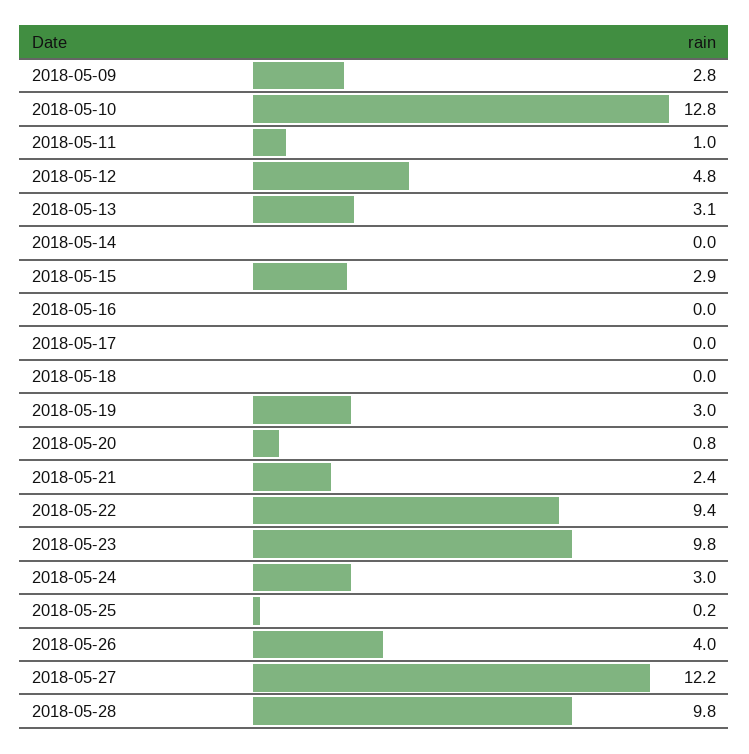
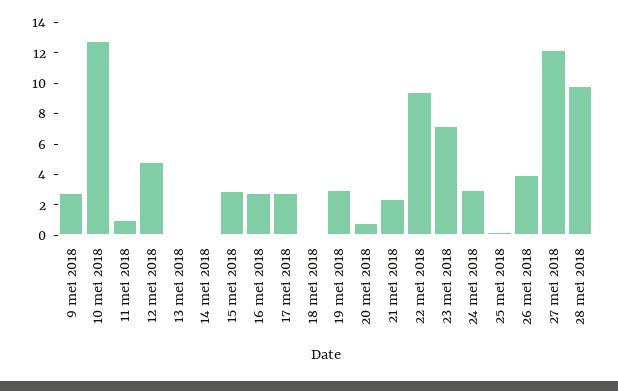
2018-05-13: 3.1 -> 0
2018-05-16: 0 -> 3
2018-05-17: 0 -> 3
2018-05-23: 9.8 -> 7

